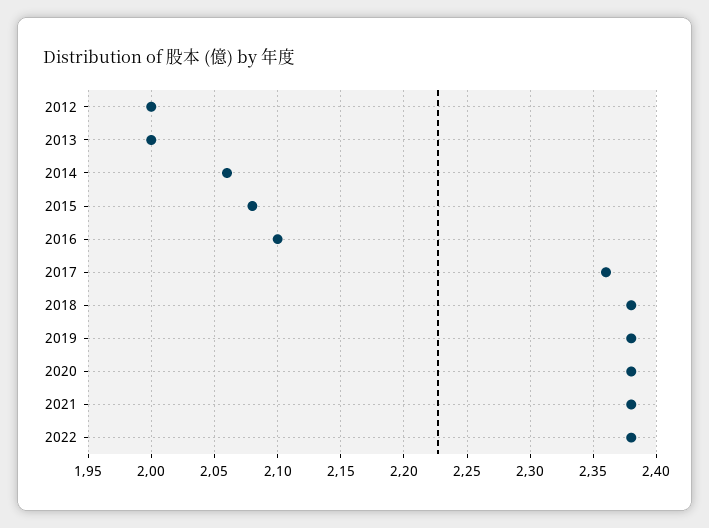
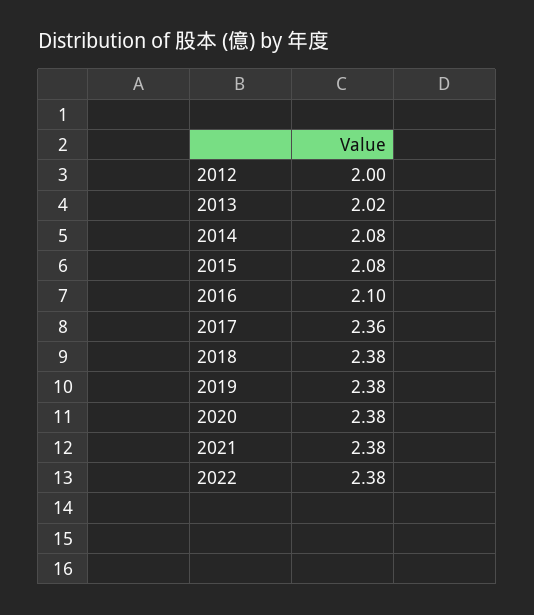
2013: 2 -> 2.02
2014: 2.06 -> 2.08

